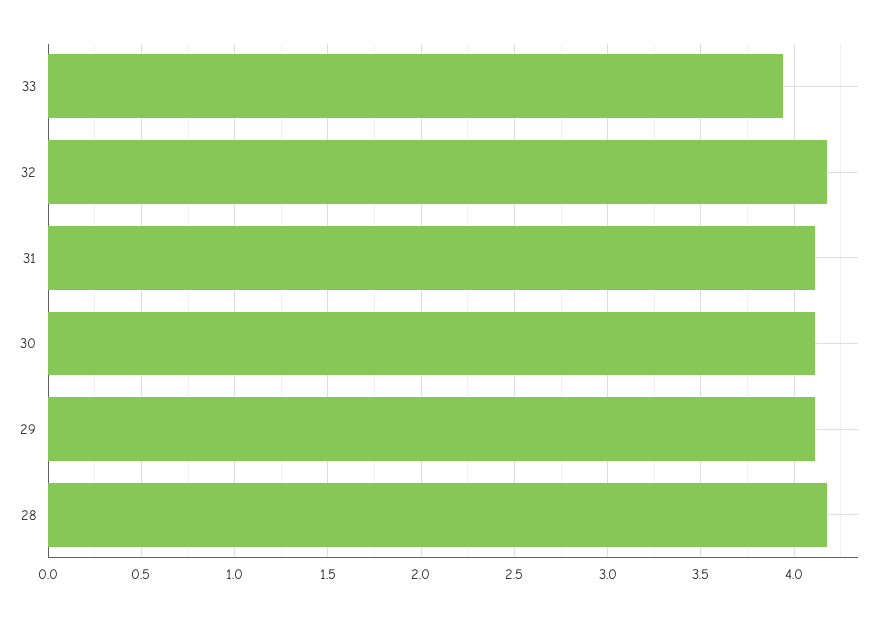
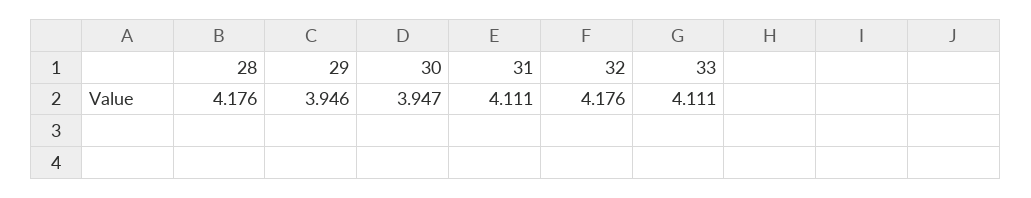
33: 3.95 -> 4.111
30: 4.1 -> 3.947
29: 4.1 -> 3.946

